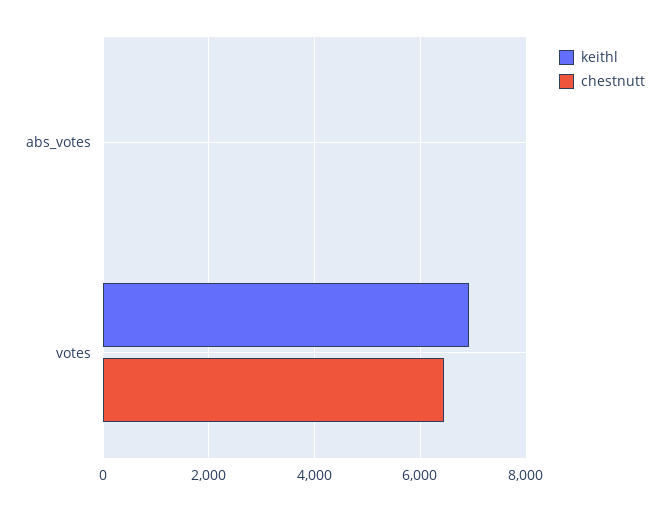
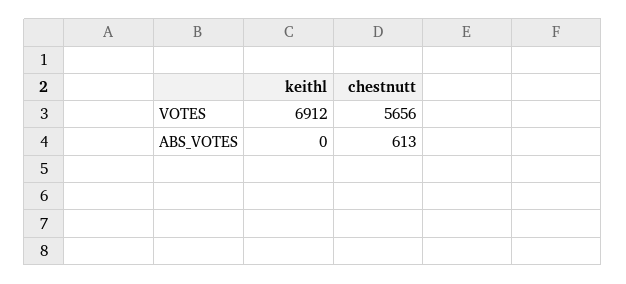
chestnutt, abs_votes: 0 -> 613
chestnutt, votes: 6400 -> 5656

